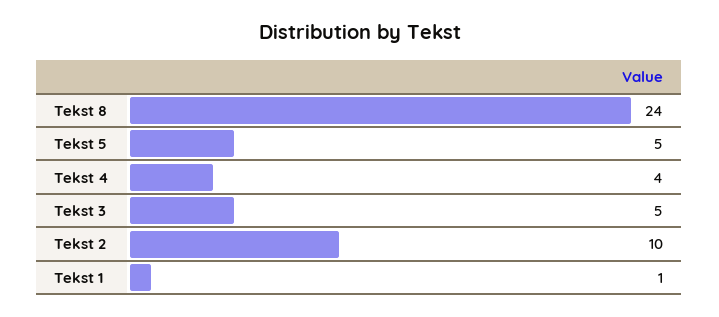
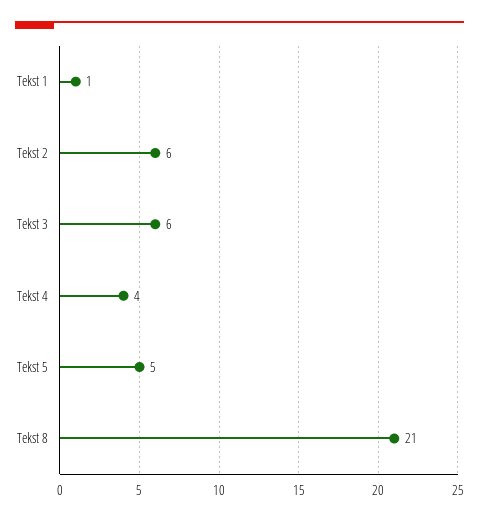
Tekst 8: 24 -> 21
Tekst 3: 5 -> 6
Tekst 2: 10 -> 6

